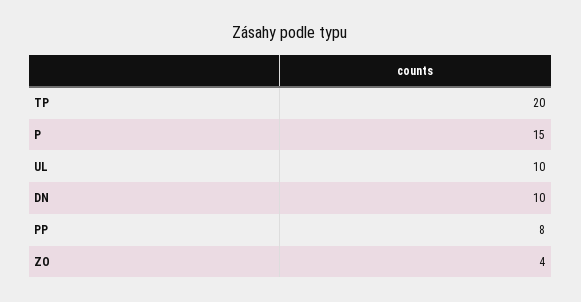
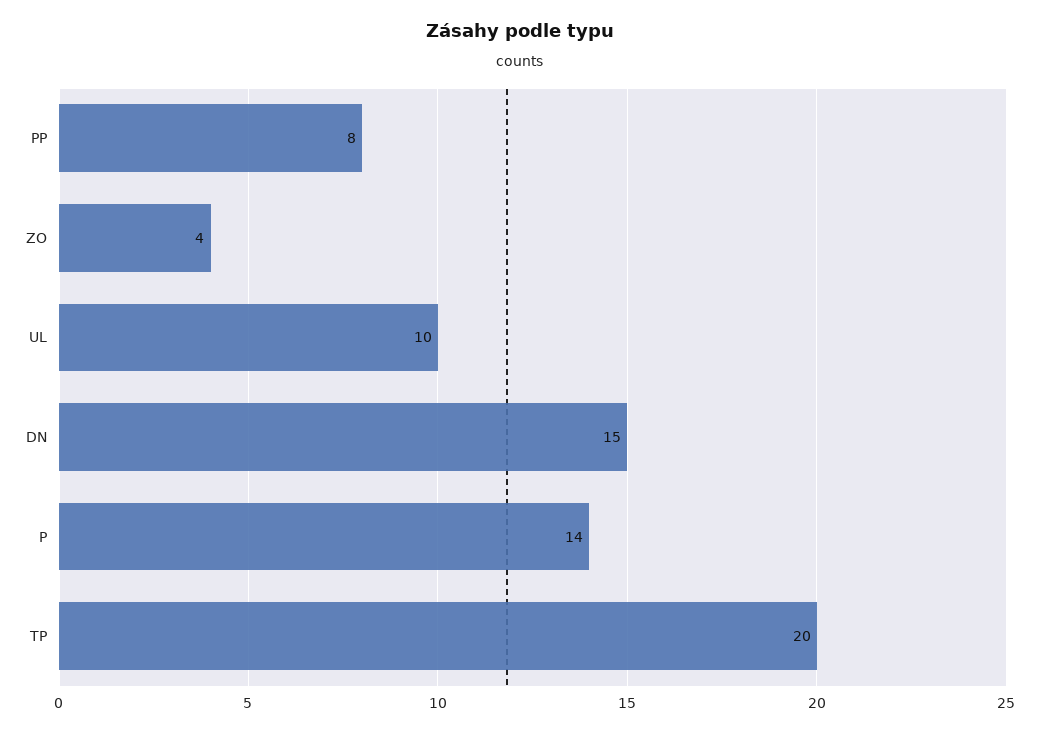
P: 15 -> 14
DN: 10 -> 15

